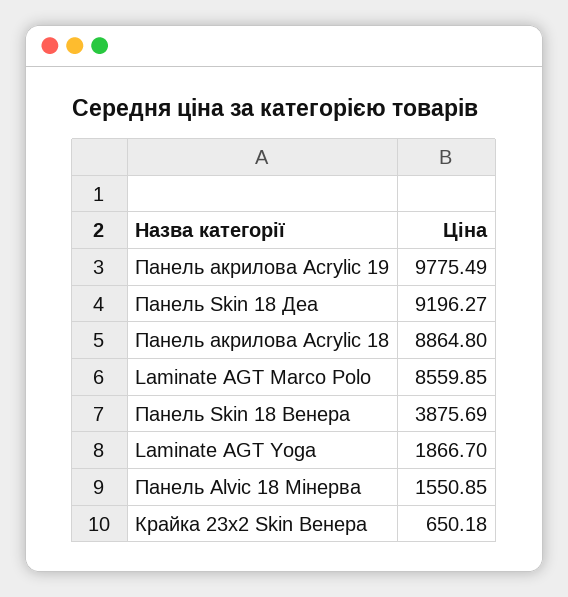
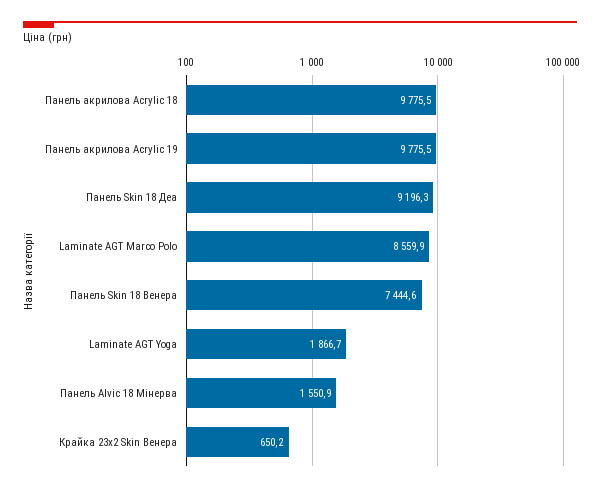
Панель акрилова Acrylic 18: 8864.8 -> 9775.5
Панель Skin 18 Венера: 3875.69 -> 7444.6

